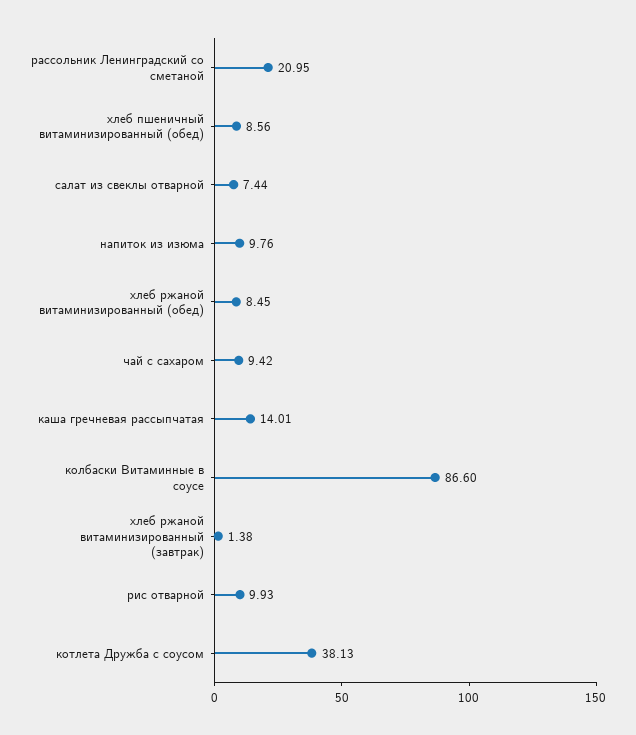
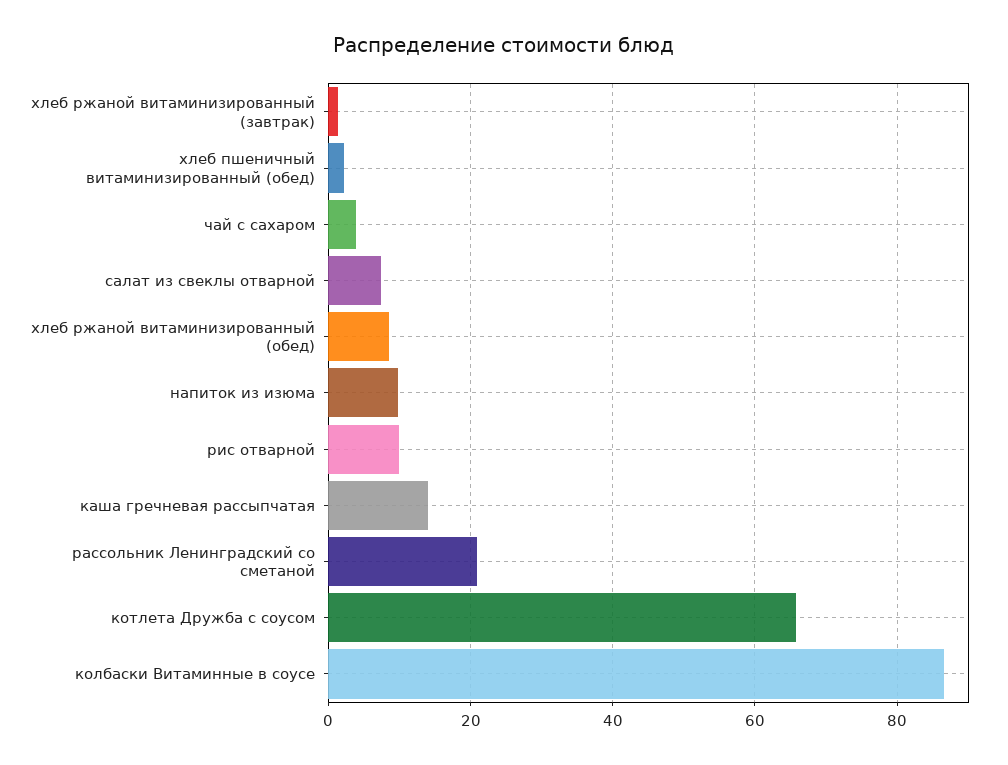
хлеб пшеничный витаминизированный (обед): 8.56 -> 2
чай с сахаром: 9.42 -> 4
котлета Дружба с соусом: 38.13 -> 66

